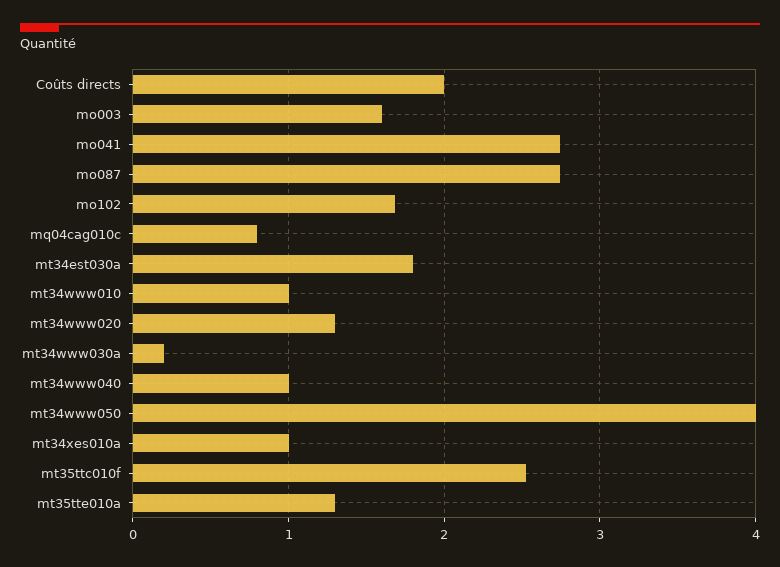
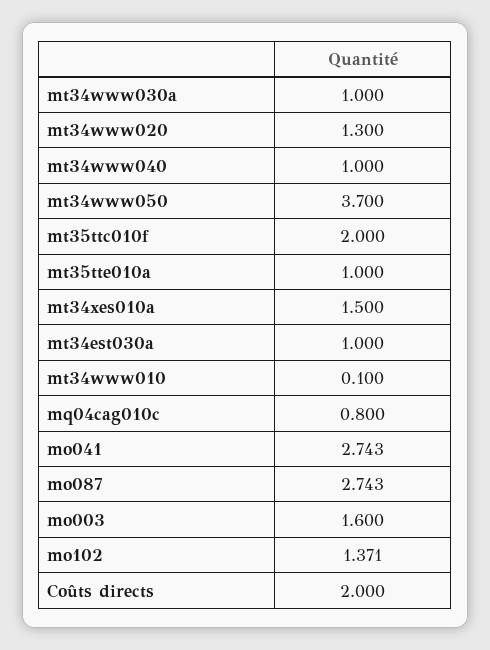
mo102: 1.7 -> 1.371
mt34est030a: 1.8 -> 1
mt34www010: 1 -> 0.1
mt34www030a: 0.2 -> 1
mt34www050: 4 -> 3.7
mt34xes010a: 1 -> 1.5
mt35ttc010f: 2.5 -> 2
mt35tte010a: 1.3 -> 1

